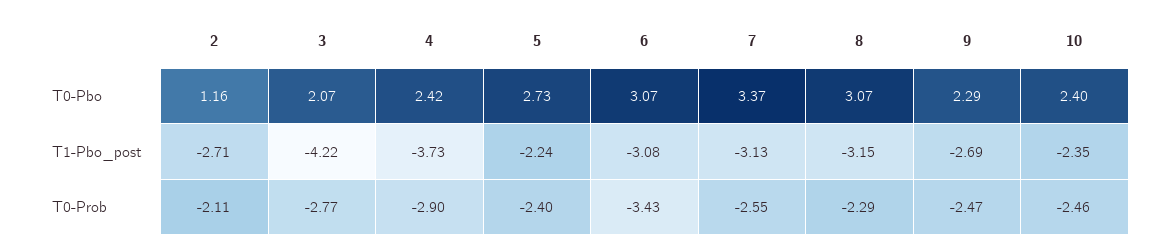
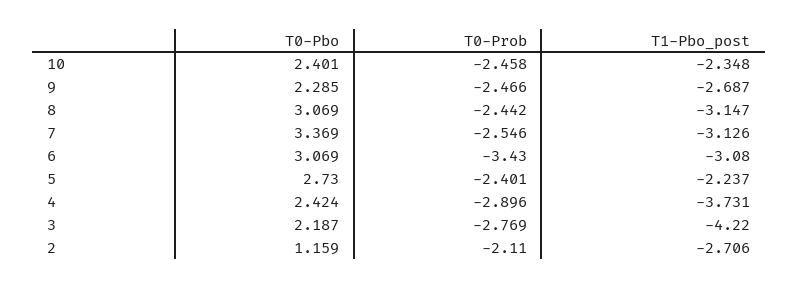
3, T0-Pbo: 2.07 -> 2.187
8, T0-Prob: -2.29 -> -2.442

